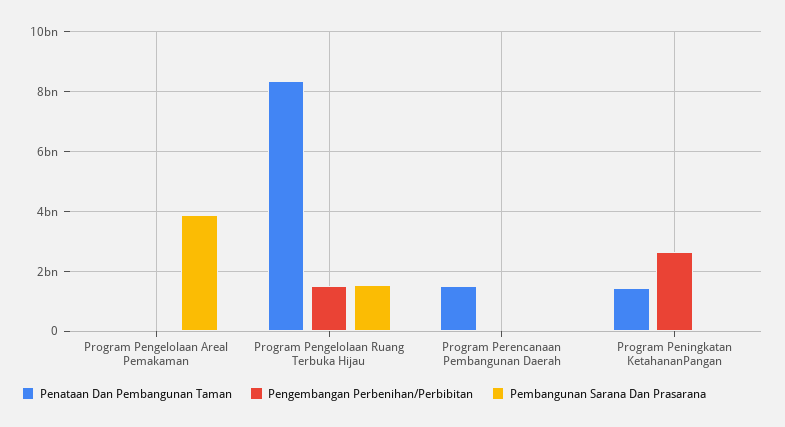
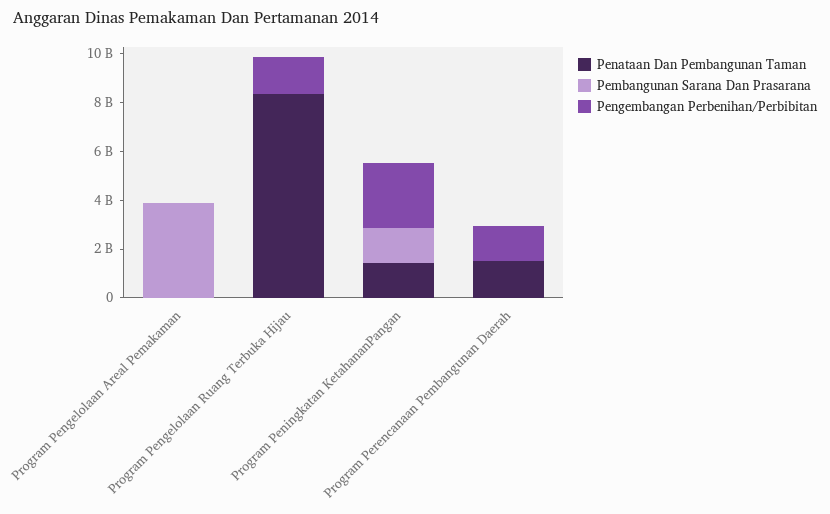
Pembangunan Sarana Dan Prasarana, Program Pengelolaan Ruang Terbuka Hijau: 1500000000 -> 0
Pengembangan Perbenihan/Perbibitan, Program Perencanaan Pembangunan Daerah: 0 -> 1500000000
Pembangunan Sarana Dan Prasarana, Program Peningkatan KetahananPangan: 0 -> 1500000000

